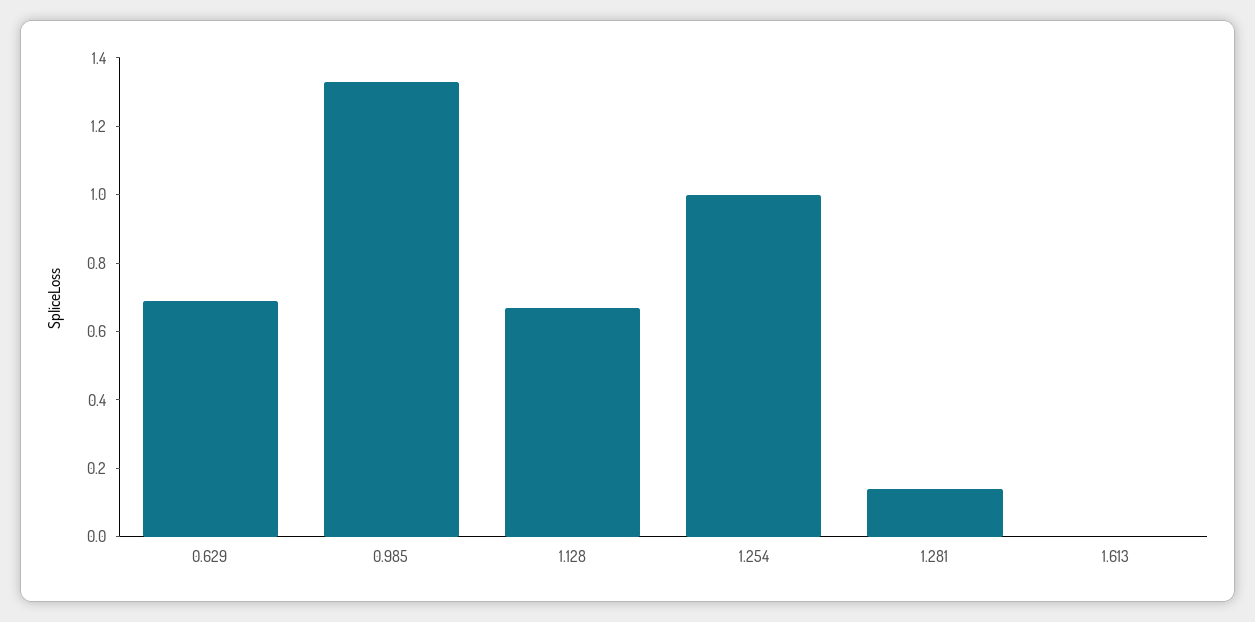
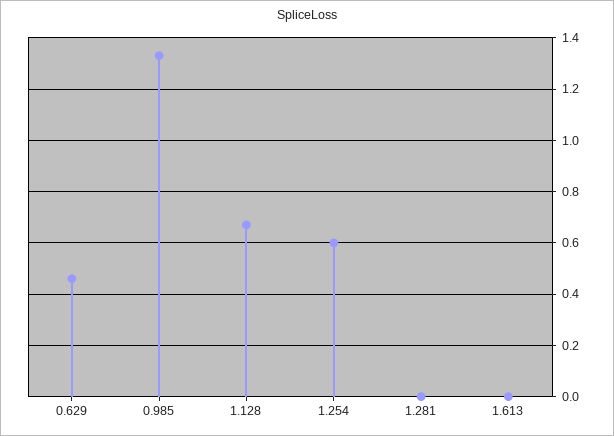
0.629: 0.7 -> 0.45
1.254: 1 -> 0.6
1.281: 0.15 -> 0

